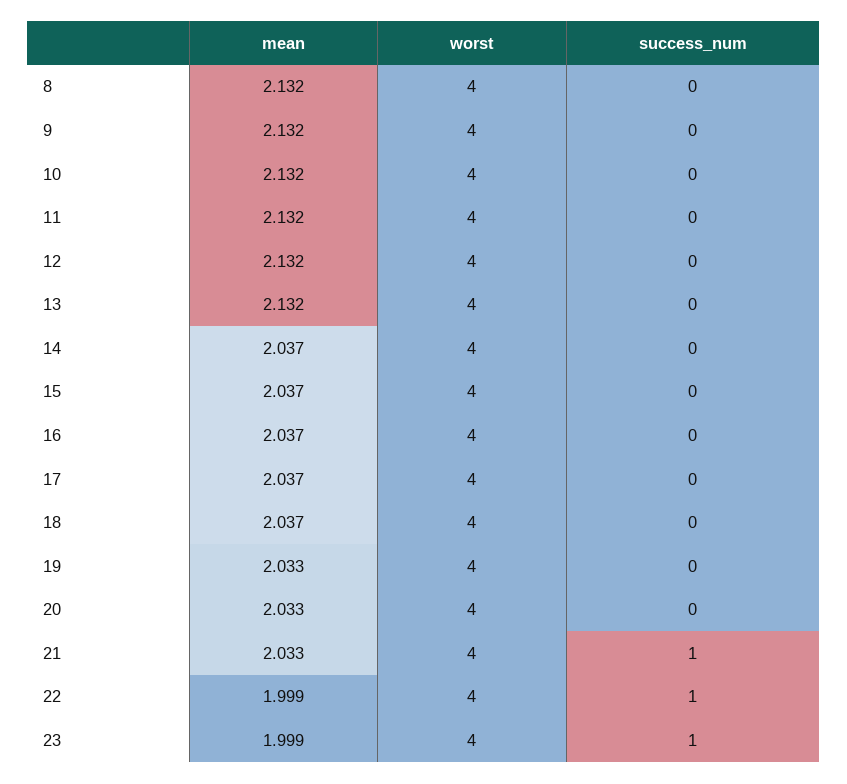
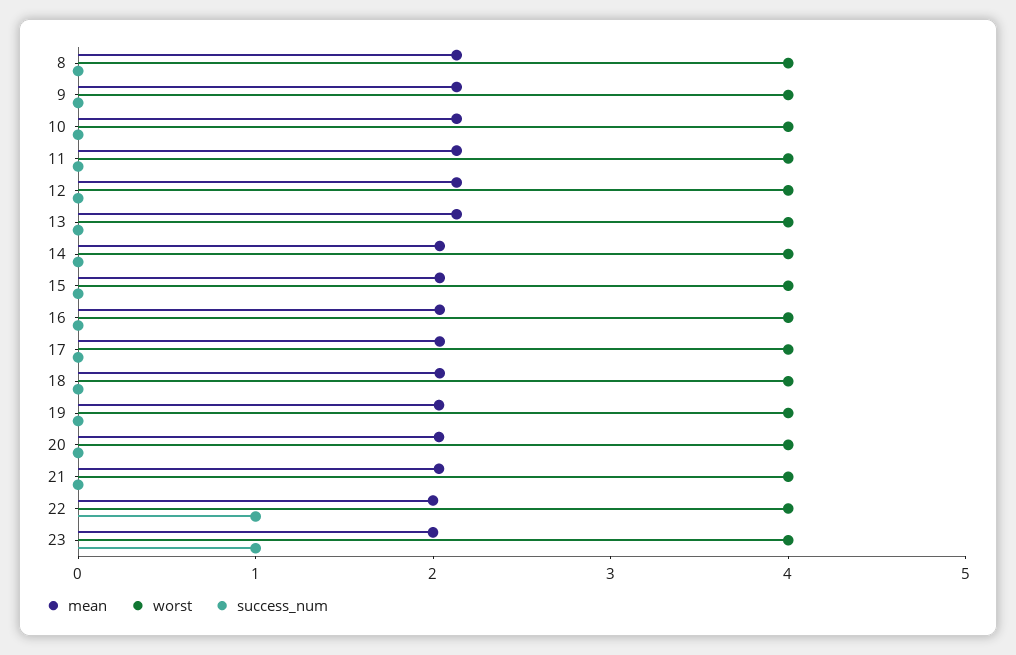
success_num, 21: 1 -> 0

